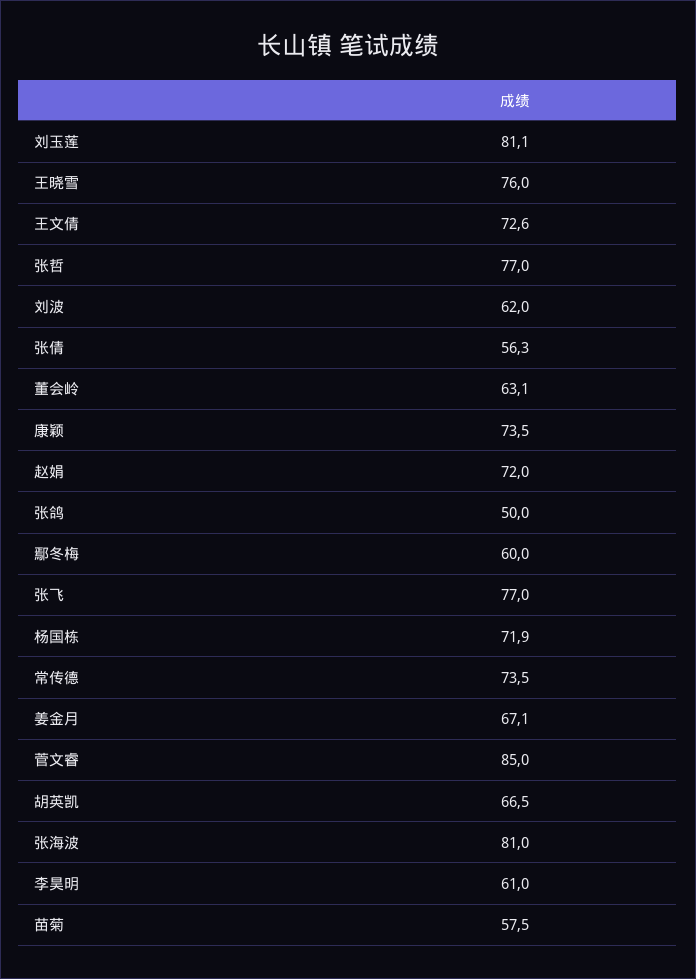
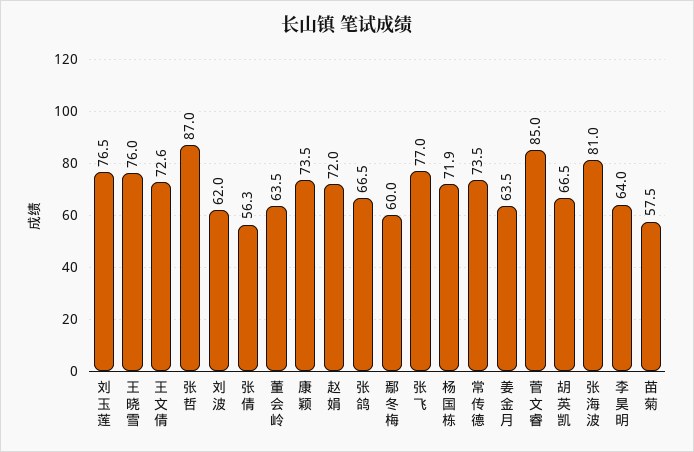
刘玉莲: 81.1 -> 76.5
张哲: 77 -> 87
董会岭: 63.1 -> 63.5
张鸽: 50 -> 66.5
姜金月: 67.1 -> 63.5
李昊明: 61 -> 64

